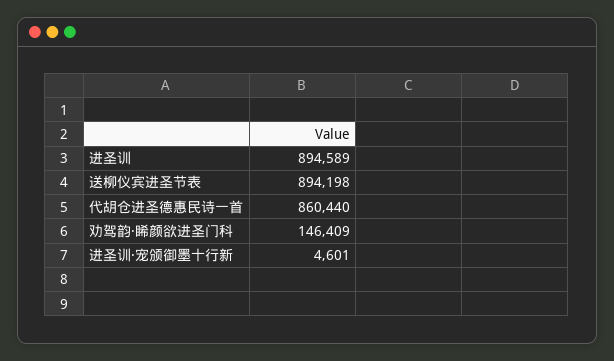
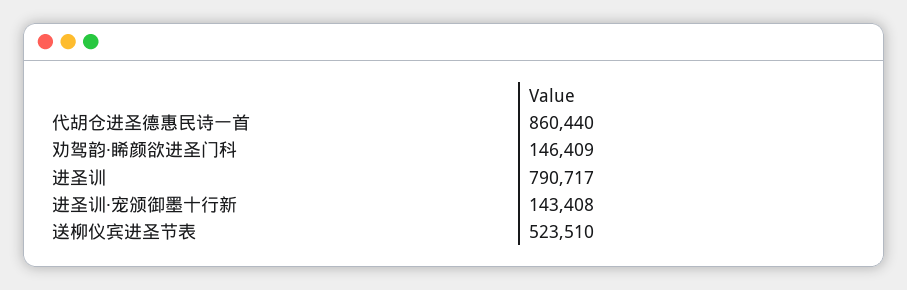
进圣训: 894589 -> 790717
送柳仪宾进圣节表: 894198 -> 523510
进圣训·宠颁御墨十行新: 4601 -> 143408

